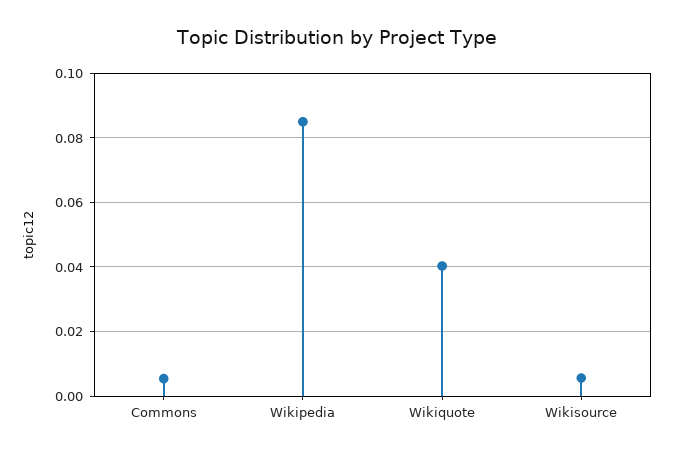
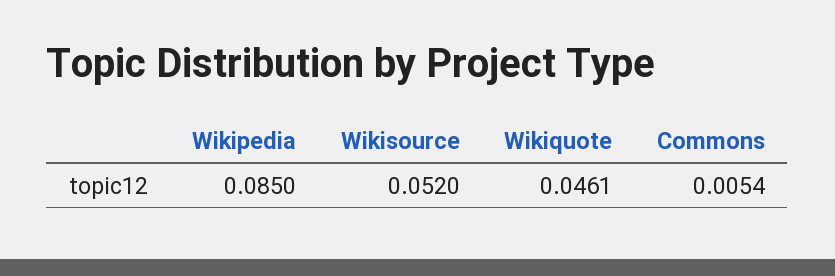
Wikiquote: 0.04 -> 0.0461
Wikisource: 0.006 -> 0.052

